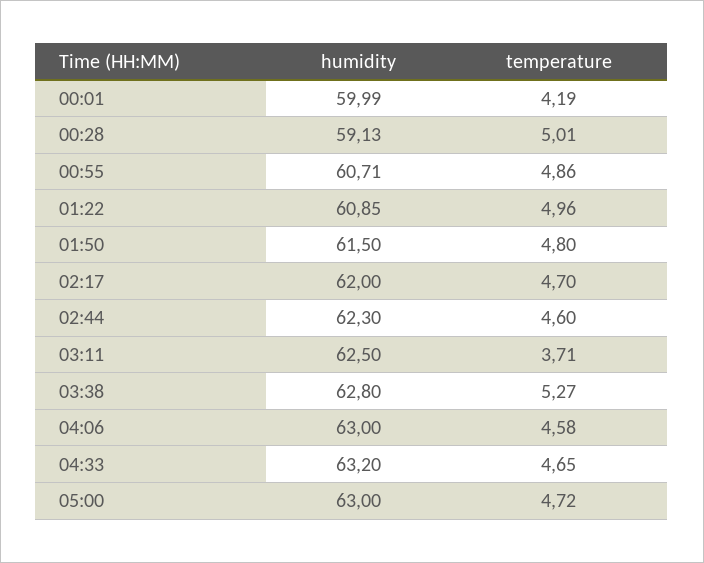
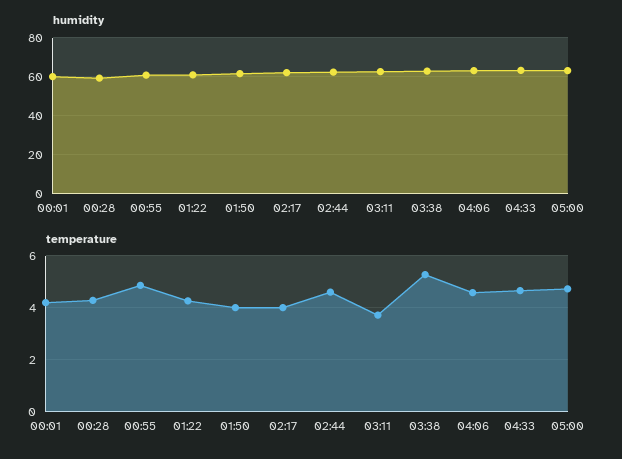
temperature, 00:28: 5.01 -> 4.25
temperature, 01:22: 4.96 -> 4.25
temperature, 01:50: 4.8 -> 4
temperature, 02:17: 4.7 -> 4

